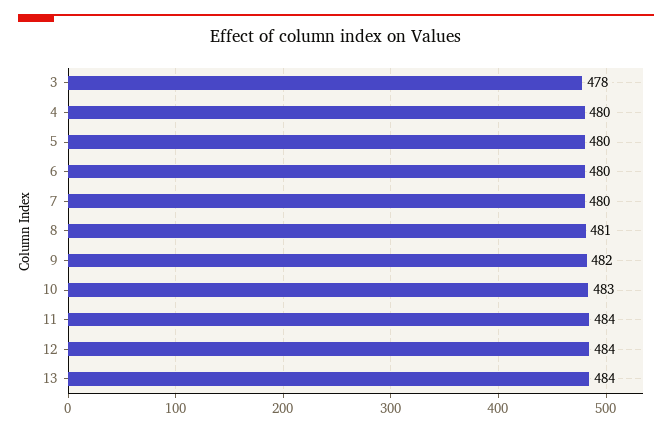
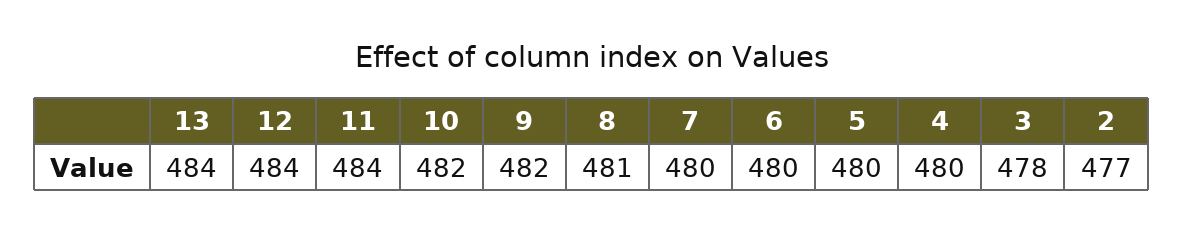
10: 483 -> 482
2: none -> 477

